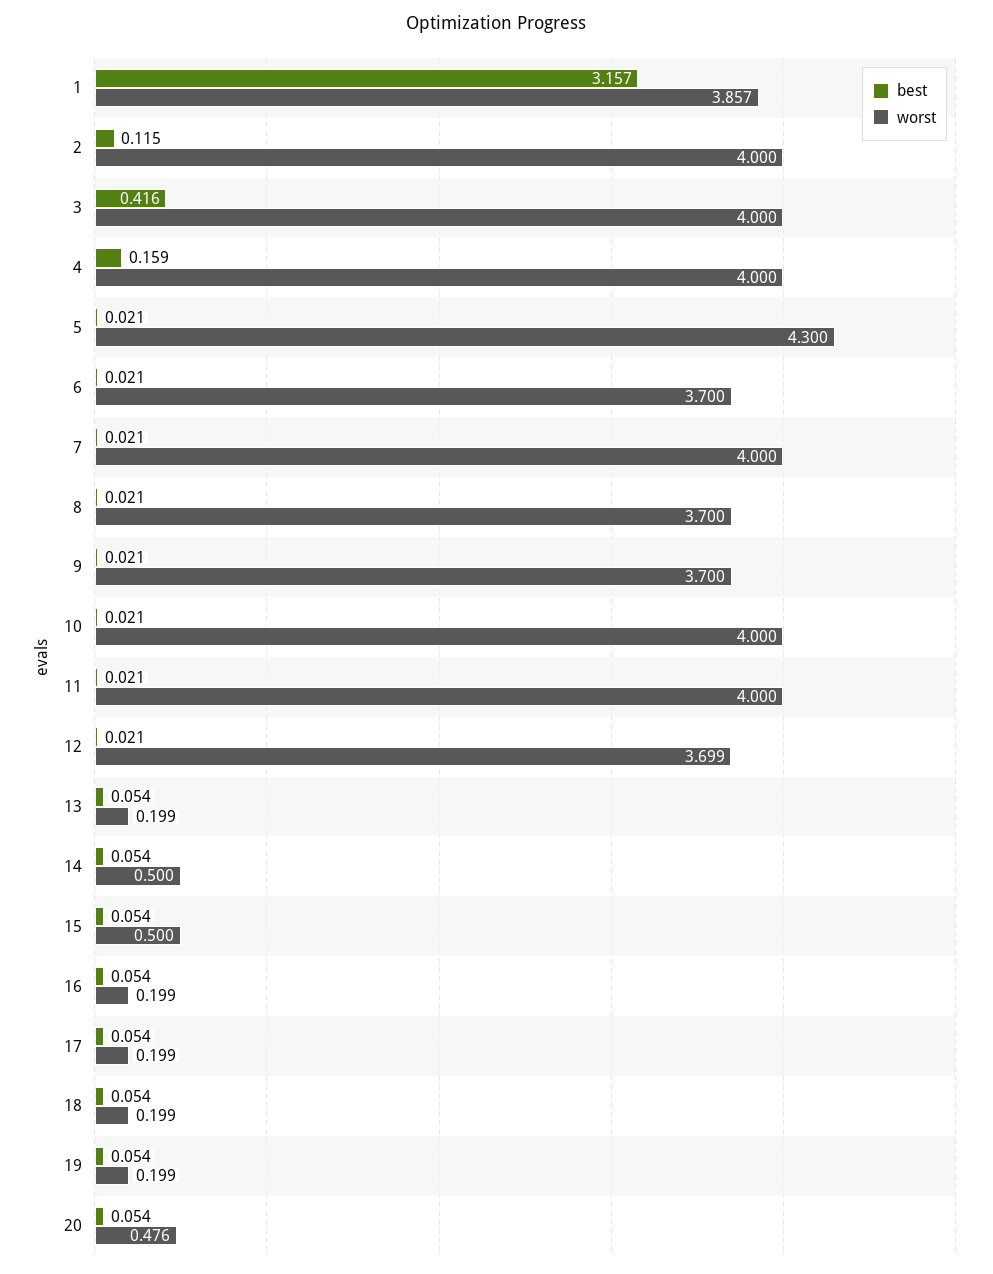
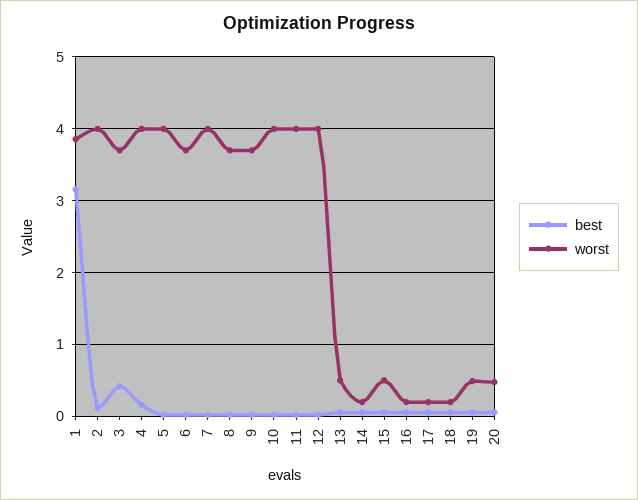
worst, 3: 4 -> 3.7
worst, 5: 4.3 -> 4
worst, 12: 3.699 -> 4
worst, 13: 0.199 -> 0.5
worst, 14: 0.5 -> 0.2
worst, 19: 0.199 -> 0.5

